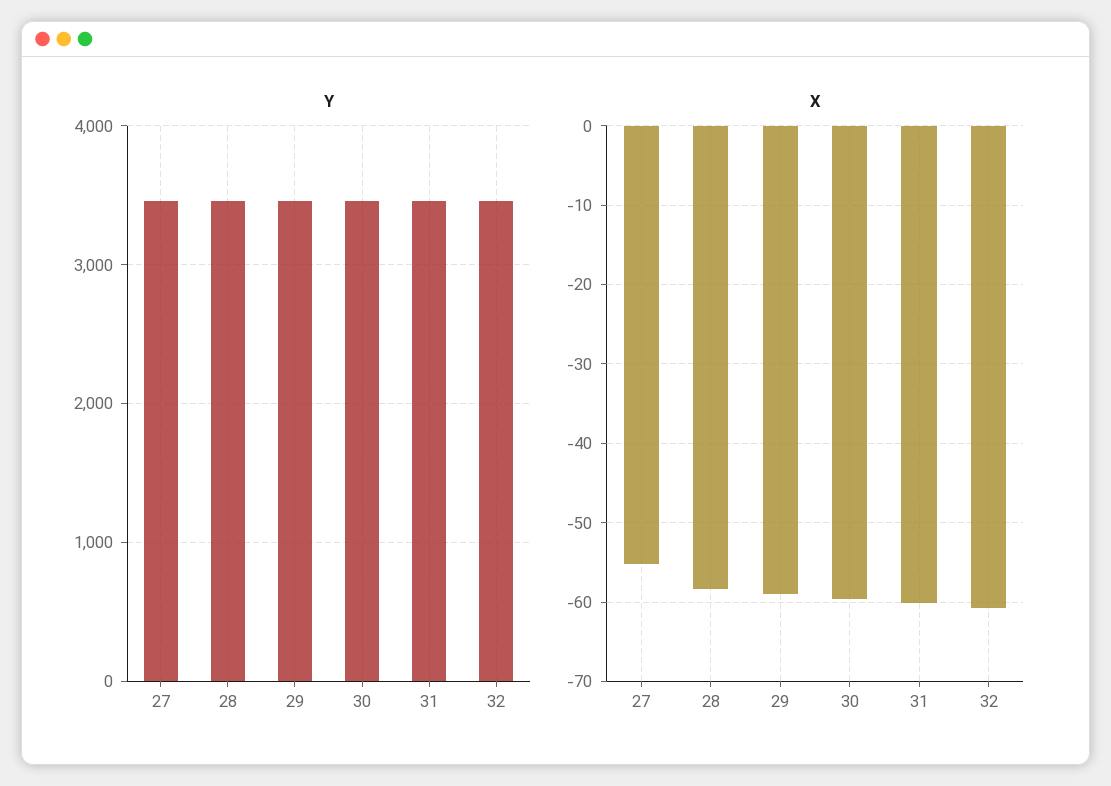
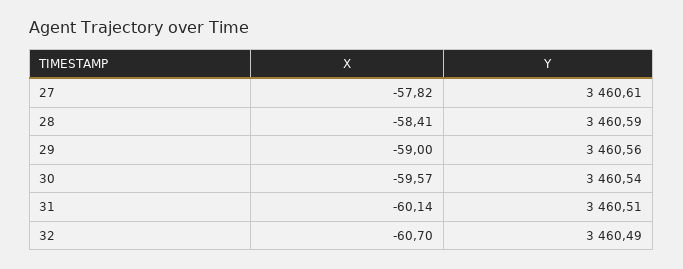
X, 27: -55 -> -57.82

